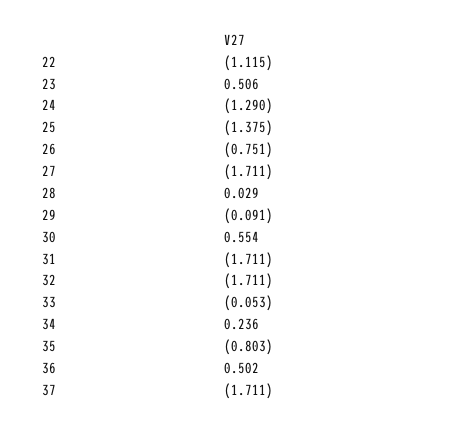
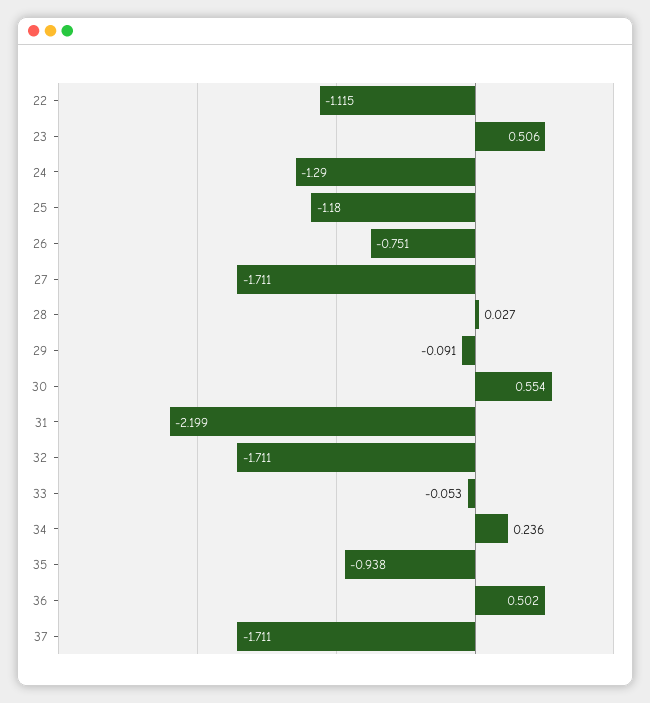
25: -1.375 -> -1.18
28: 0.029 -> 0.027
31: -1.711 -> -2.199
35: -0.803 -> -0.938

